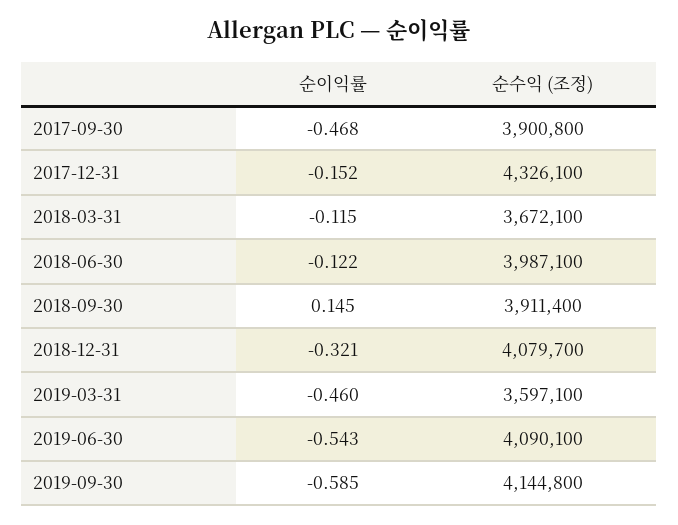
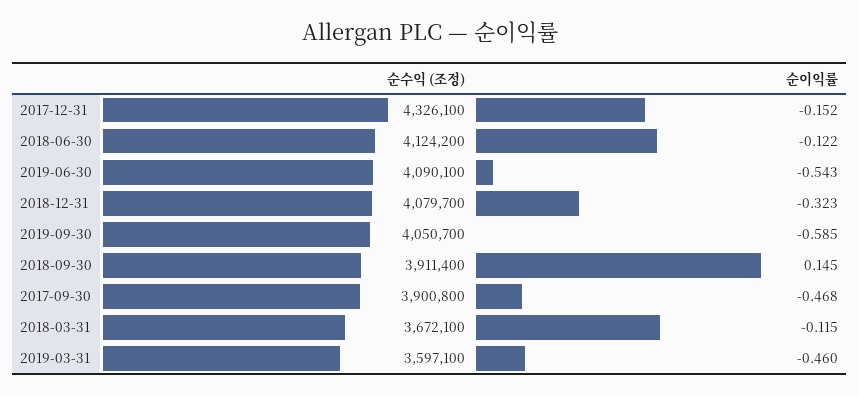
순수익 (조정), 2018-06-30: 3987100 -> 4124200
순이익률, 2018-12-31: -0.321 -> -0.323
순수익 (조정), 2019-09-30: 4144800 -> 4050700

